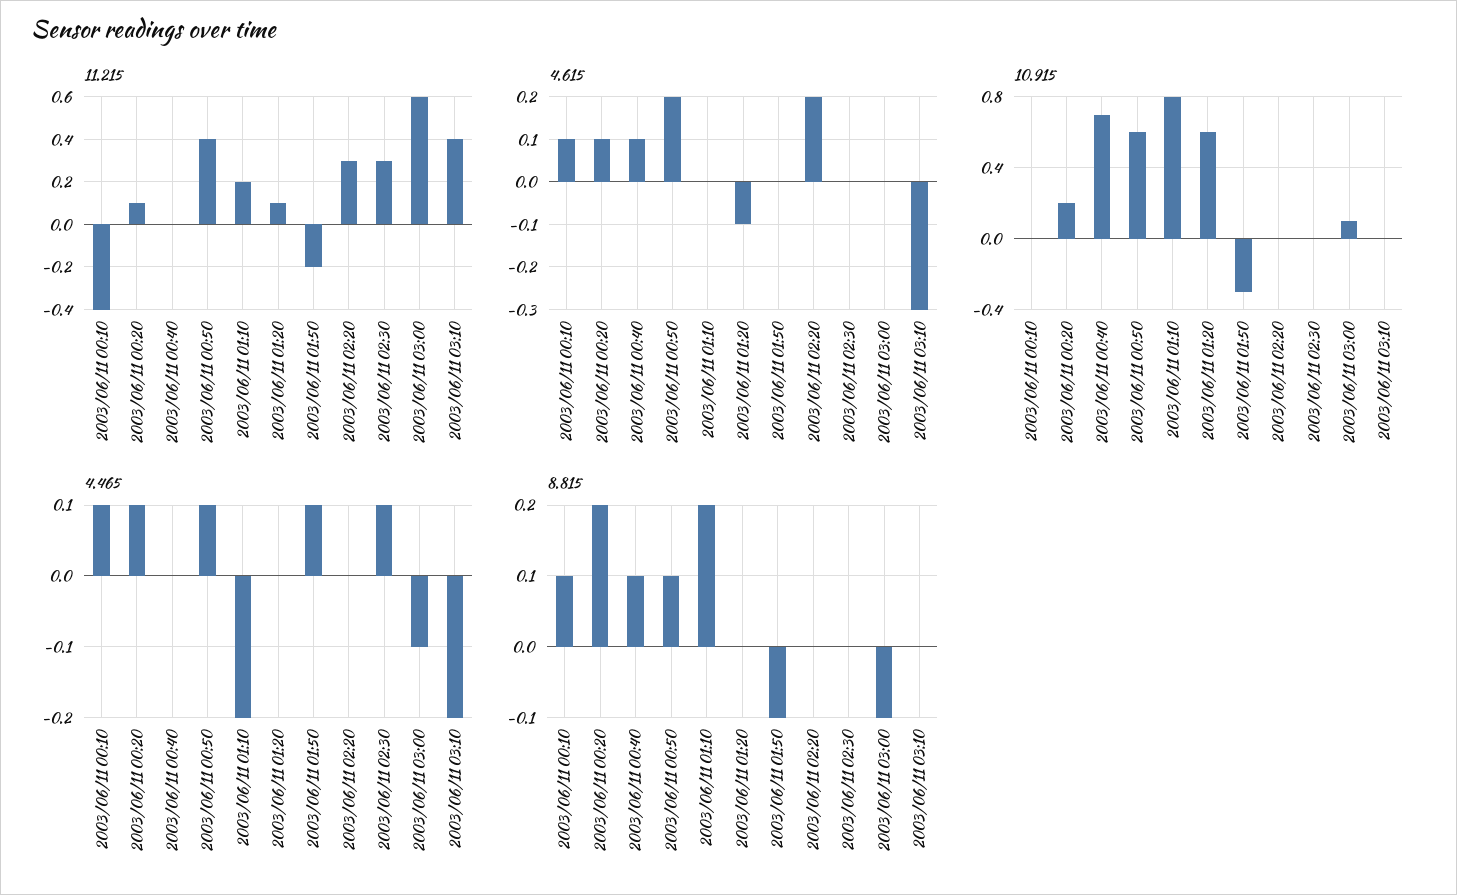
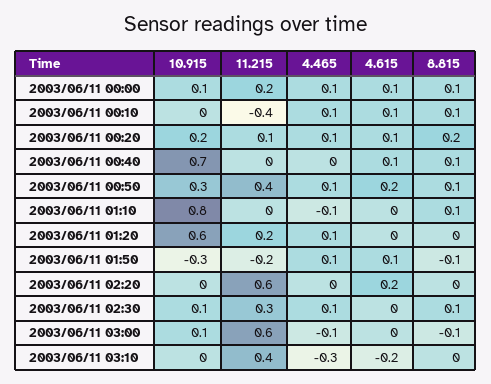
11.215, 2003/06/11 01:10: 0.2 -> 0
11.215, 2003/06/11 01:20: 0.1 -> 0.2
11.215, 2003/06/11 02:20: 0.3 -> 0.6
4.615, 2003/06/11 01:20: -0.1 -> 0
4.615, 2003/06/11 01:50: 0 -> 0.1
4.615, 2003/06/11 03:10: -0.3 -> -0.2
10.915, 2003/06/11 00:50: 0.6 -> 0.3
10.915, 2003/06/11 02:30: 0 -> 0.1
4.465, 2003/06/11 01:10: -0.2 -> -0.1
4.465, 2003/06/11 01:20: 0 -> 0.1
4.465, 2003/06/11 03:10: -0.2 -> -0.3
8.815, 2003/06/11 01:10: 0.2 -> 0.1
8.815, 2003/06/11 02:30: 0 -> 0.1
10.915, 2003/06/11 00:00: none -> 0.1
11.215, 2003/06/11 00:00: none -> 0.2
4.465, 2003/06/11 00:00: none -> 0.1
4.615, 2003/06/11 00:00: none -> 0.1
8.815, 2003/06/11 00:00: none -> 0.1

